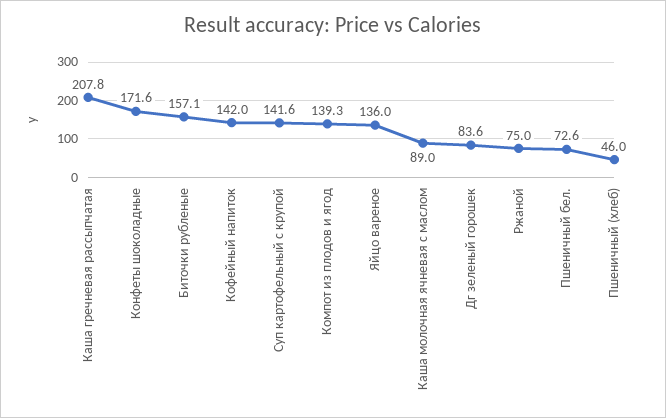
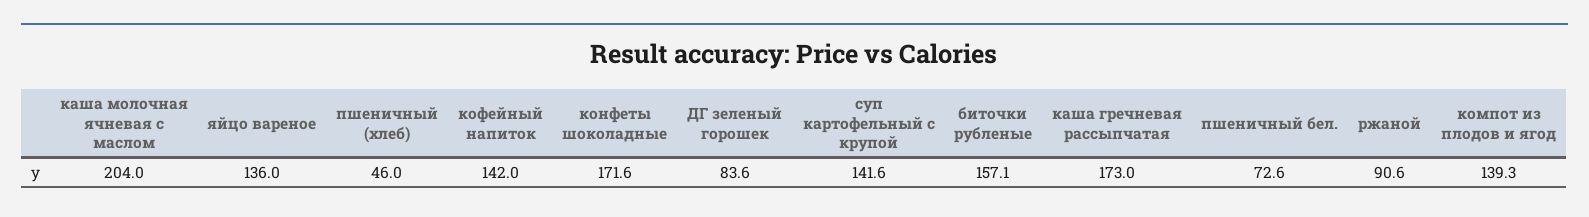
Каша гречневая рассыпчатая: 207.8 -> 173
Каша молочная ячневая с маслом: 89 -> 204
Ржаной: 75 -> 90.6

